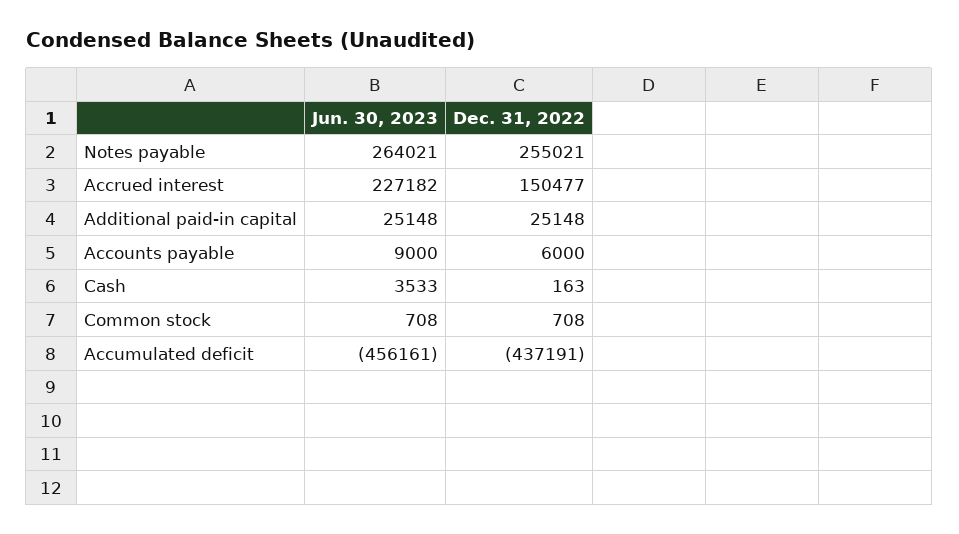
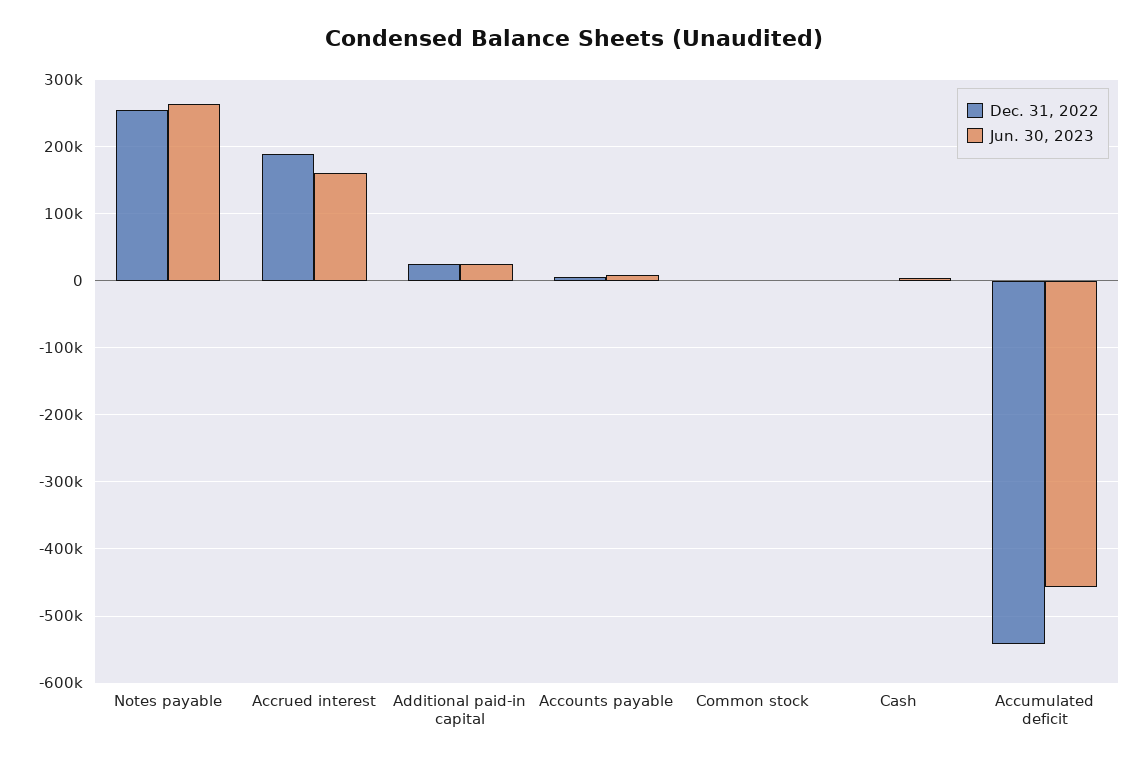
Jun. 30, 2023, Accrued interest: 227182 -> 160000
Dec. 31, 2022, Accrued interest: 150477 -> 190000
Dec. 31, 2022, Accumulated deficit: -437191 -> -540000

